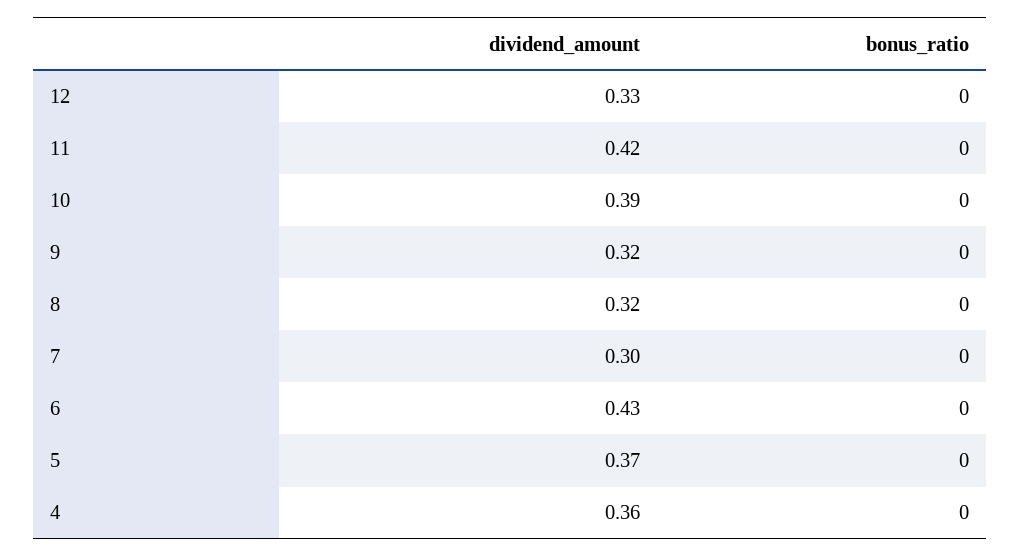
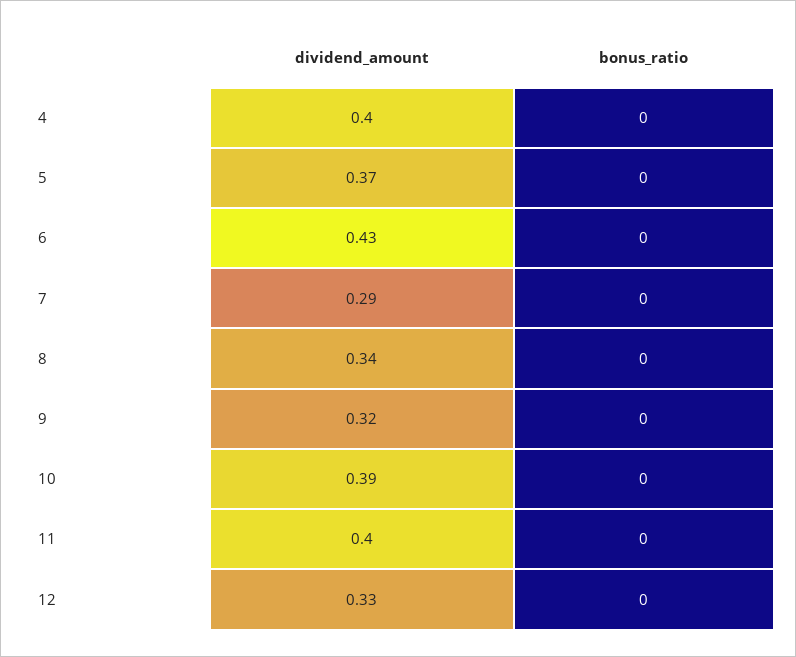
dividend_amount, 11: 0.42 -> 0.4
dividend_amount, 8: 0.32 -> 0.34
dividend_amount, 7: 0.3 -> 0.29
dividend_amount, 4: 0.36 -> 0.4

